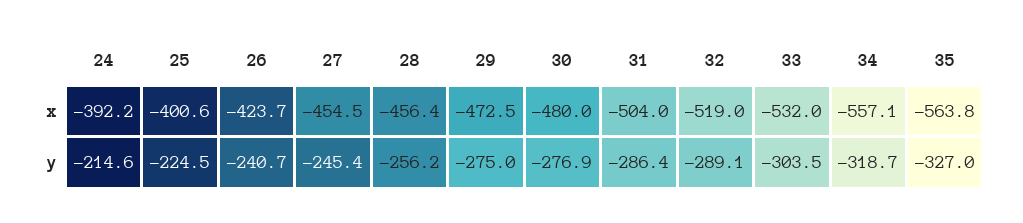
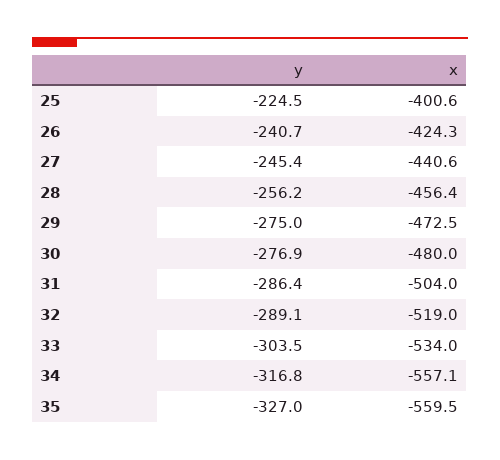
24, x: -392.2 -> none
26, x: -423.7 -> -424.3
27, x: -454.5 -> -440.6
33, x: -532 -> -534
35, x: -563.8 -> -559.5
24, y: -214.6 -> none
34, y: -318.7 -> -316.8

